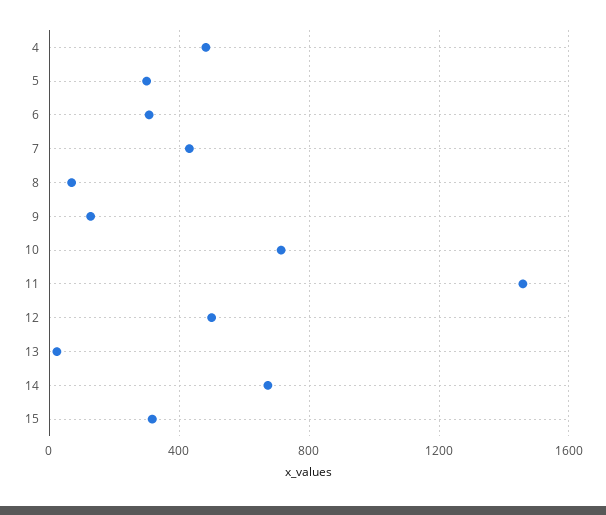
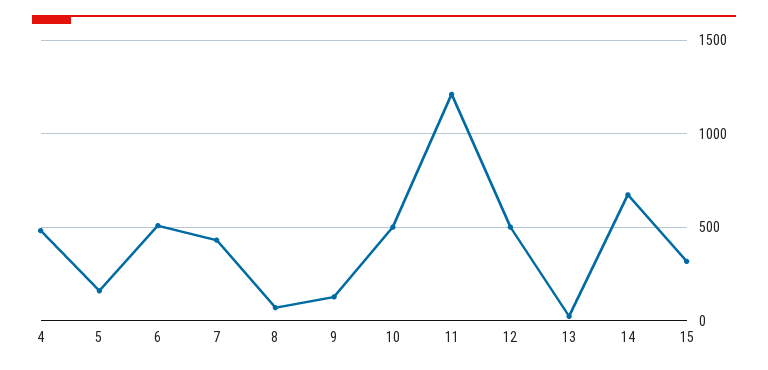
5: 300 -> 150
6: 300 -> 500
10: 700 -> 500
11: 1450 -> 1200

